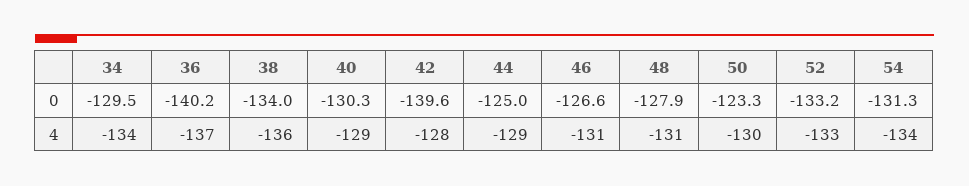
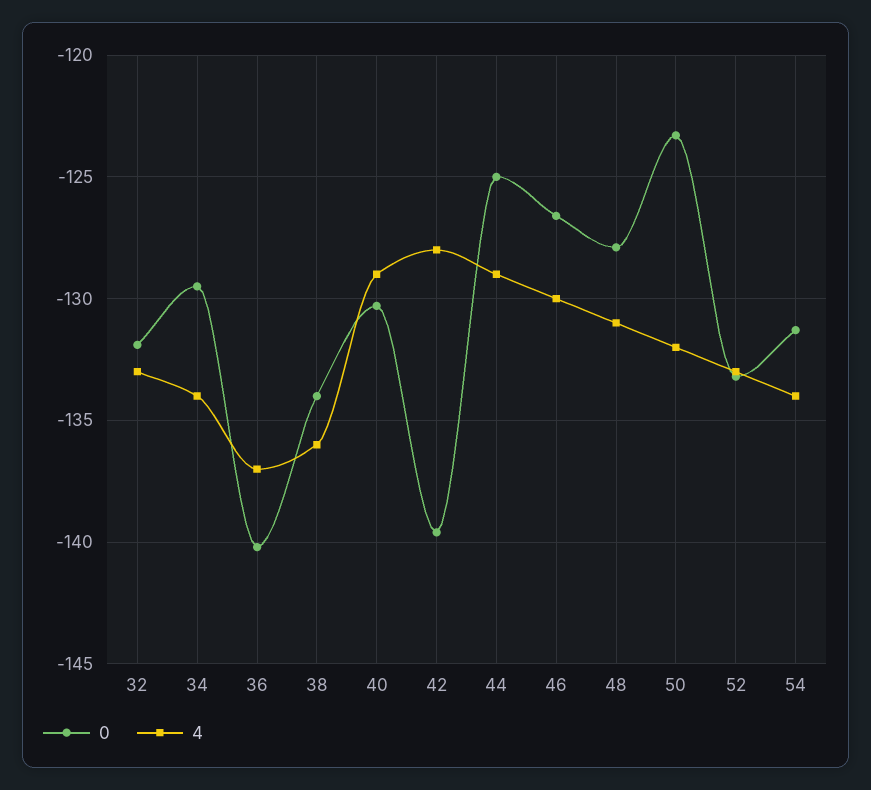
4, 46: -131 -> -130
4, 50: -130 -> -132
0, 32: none -> -132
4, 32: none -> -133

